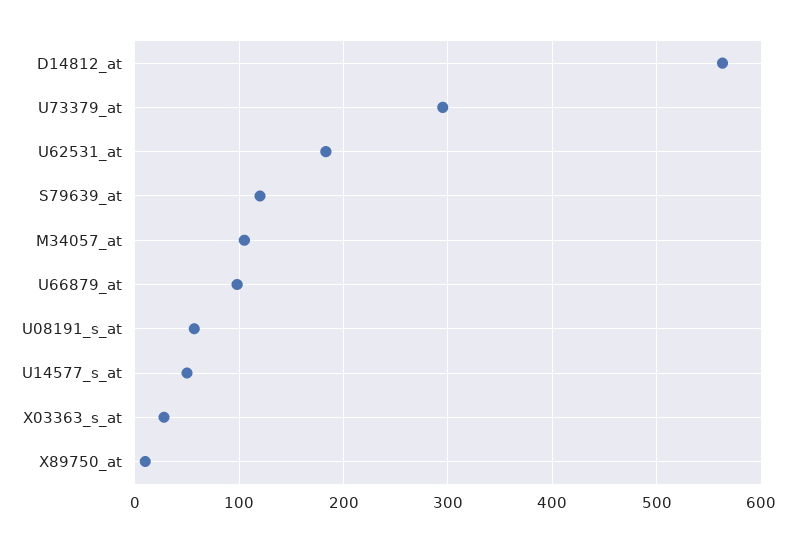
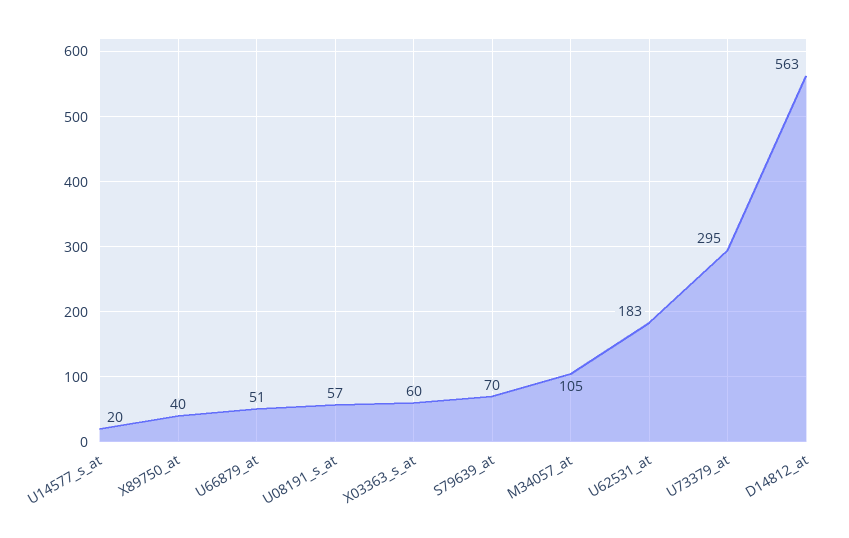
S79639_at: 120 -> 70
U66879_at: 100 -> 51
U14577_s_at: 50 -> 20
X03363_s_at: 30 -> 60
X89750_at: 10 -> 40

